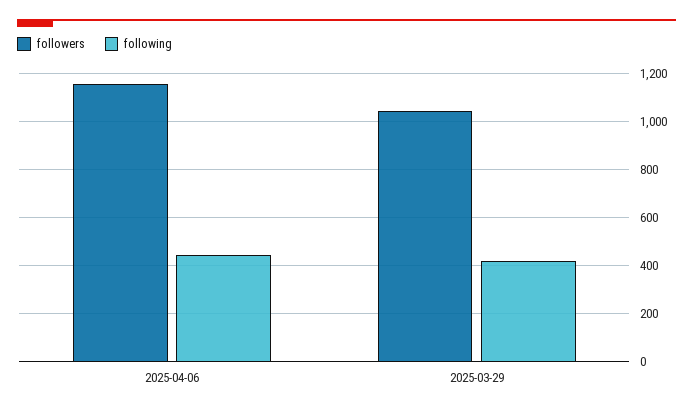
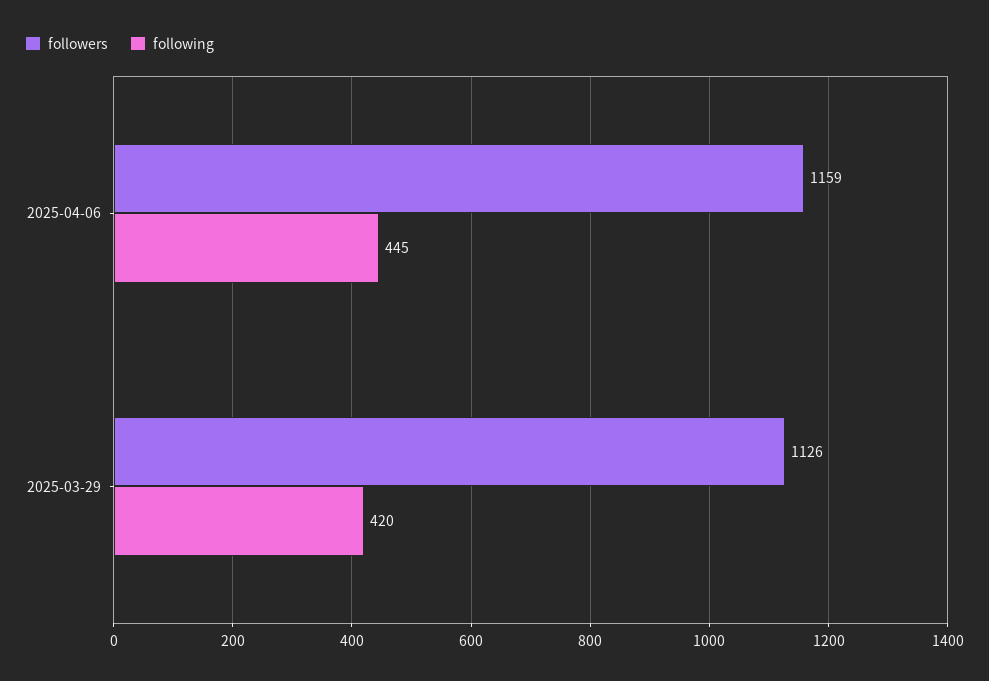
followers, 2025-03-29: 1050 -> 1126

